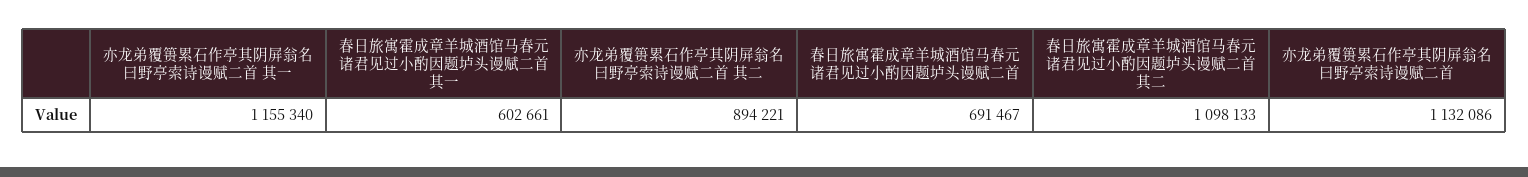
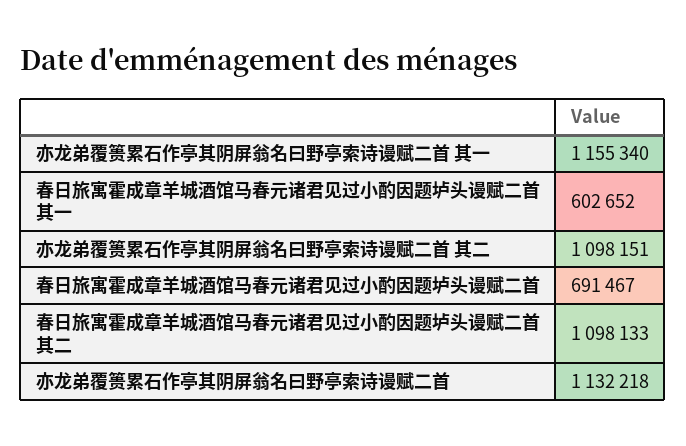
春日旅寓霍成章羊城酒馆马春元诸君见过小酌因题垆头谩赋二首 其一: 602661 -> 602652
亦龙弟覆篑累石作亭其阴屏翁名曰野亭索诗谩赋二首 其二: 894221 -> 1098151
亦龙弟覆篑累石作亭其阴屏翁名曰野亭索诗谩赋二首: 1132086 -> 1132218

